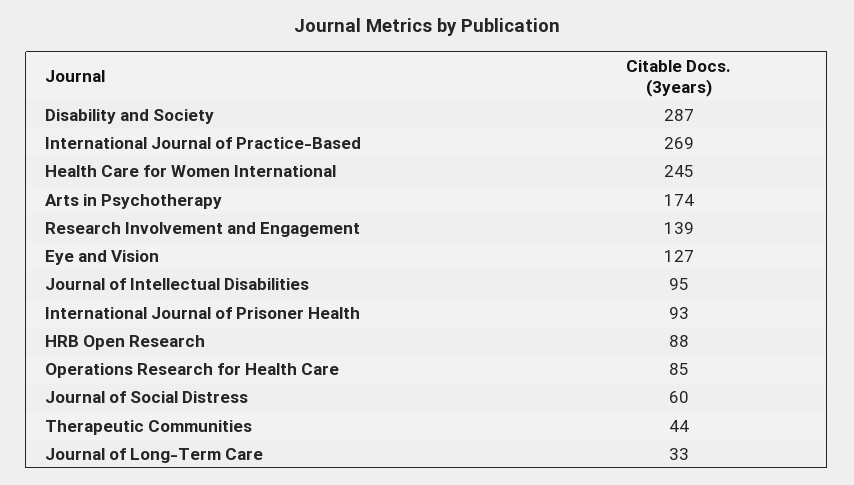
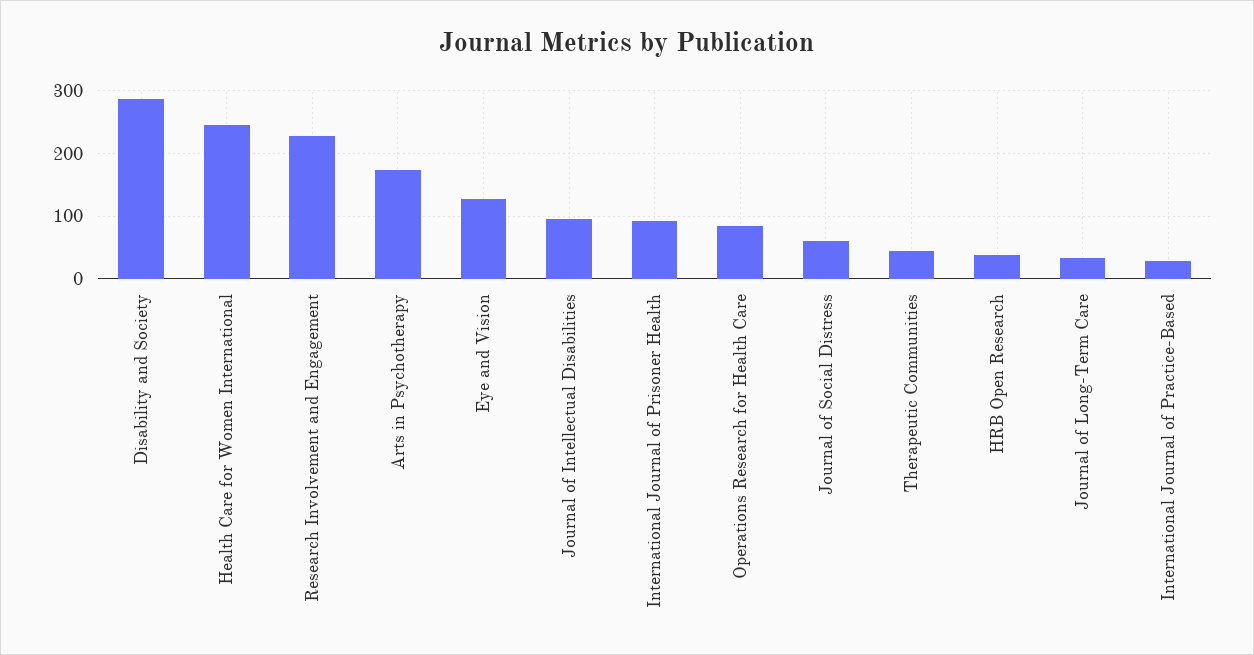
International Journal of Practice-Based: 269 -> 30
Research Involvement and Engagement: 139 -> 230
HRB Open Research: 88 -> 40

